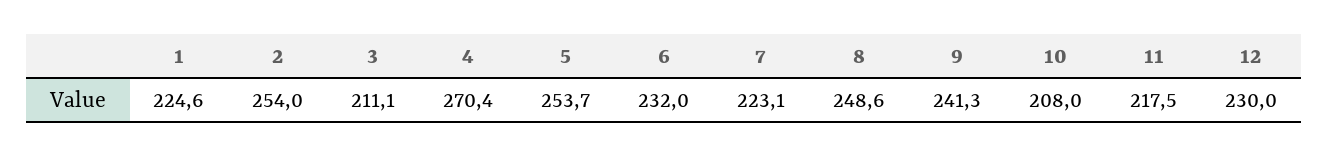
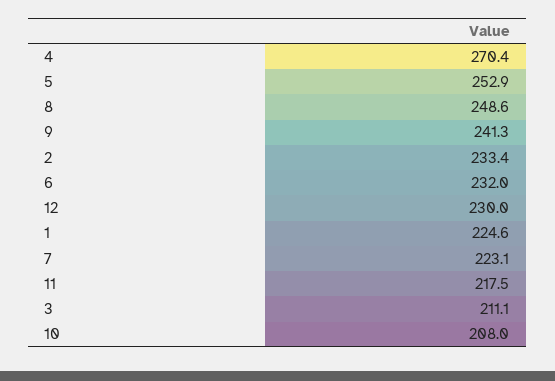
2: 254 -> 233.4
5: 253.7 -> 252.9

